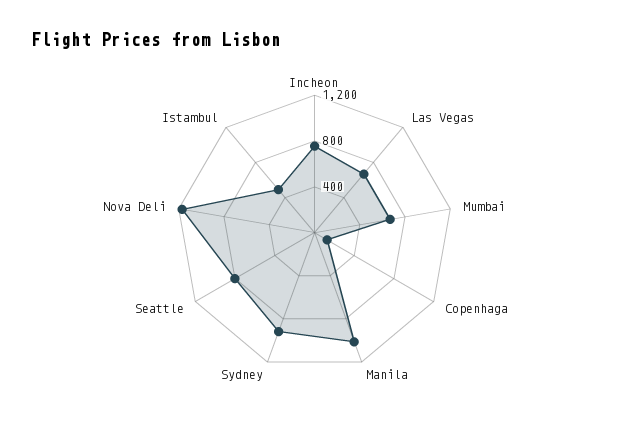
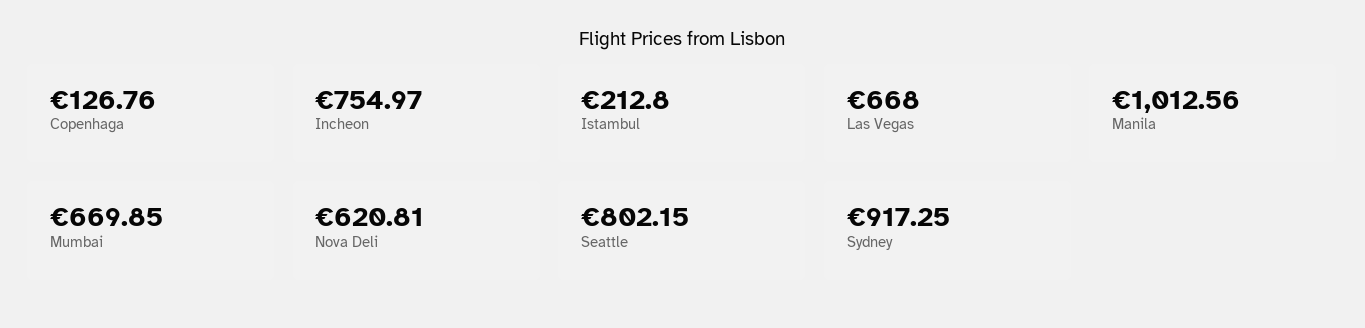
Nova Deli: 1200 -> 620.81
Istambul: 500 -> 212.8

